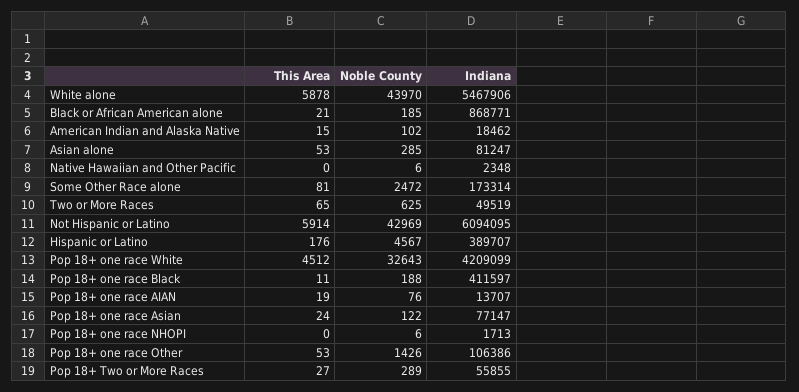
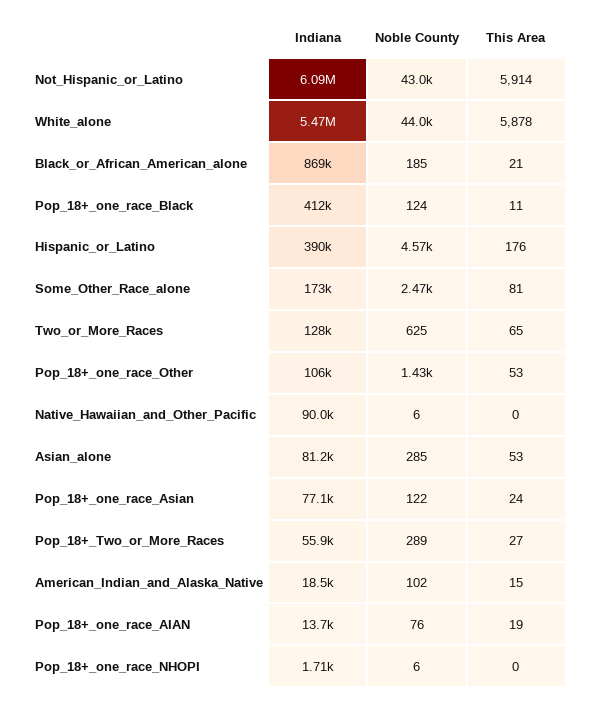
Indiana, Native Hawaiian and Other Pacific: 2348 -> 90000
Indiana, Two or More Races: 49519 -> 128000
This Area, Pop 18+ one race White: 4512 -> none
Noble County, Pop 18+ one race White: 32643 -> none
Indiana, Pop 18+ one race White: 4209099 -> none
Noble County, Pop 18+ one race Black: 188 -> 124

